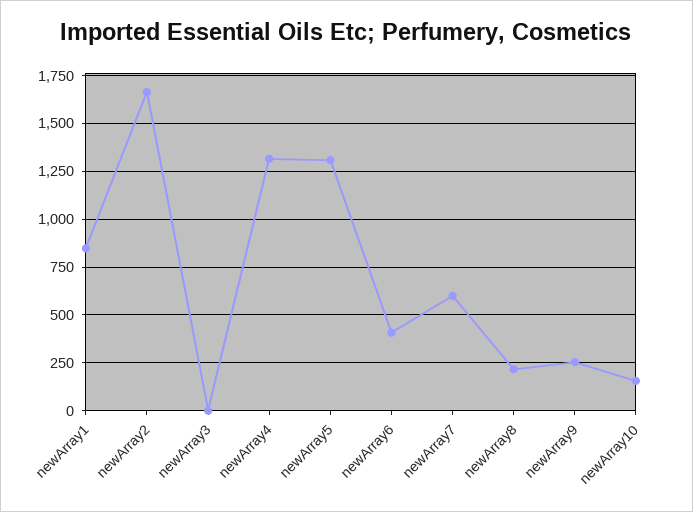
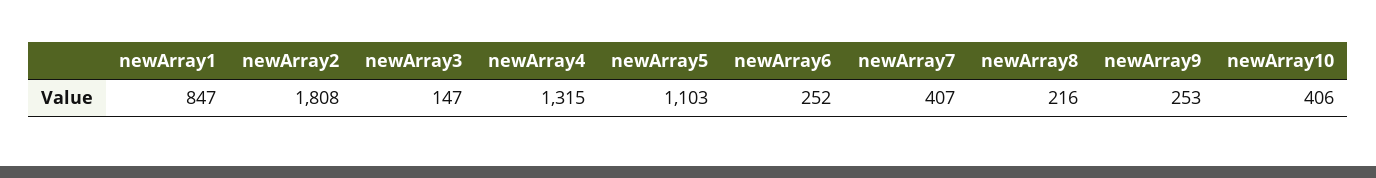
newArray2: 1650 -> 1808
newArray3: 0 -> 147
newArray5: 1300 -> 1103
newArray6: 400 -> 252
newArray7: 600 -> 407
newArray10: 150 -> 406

